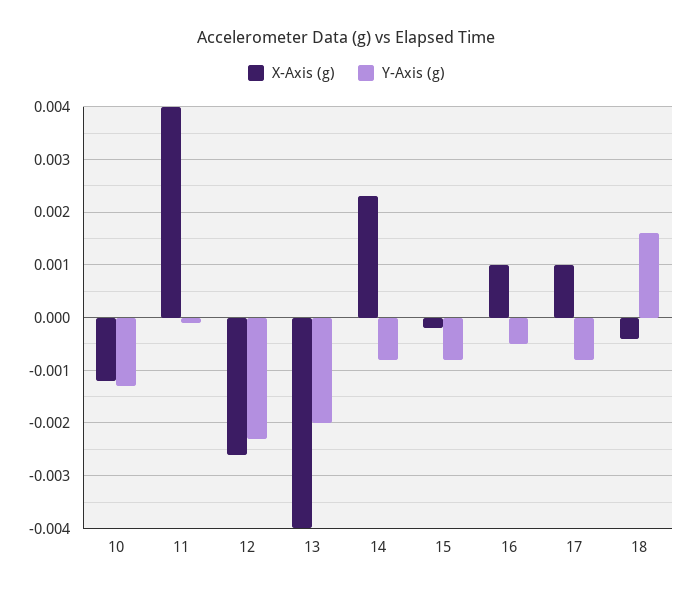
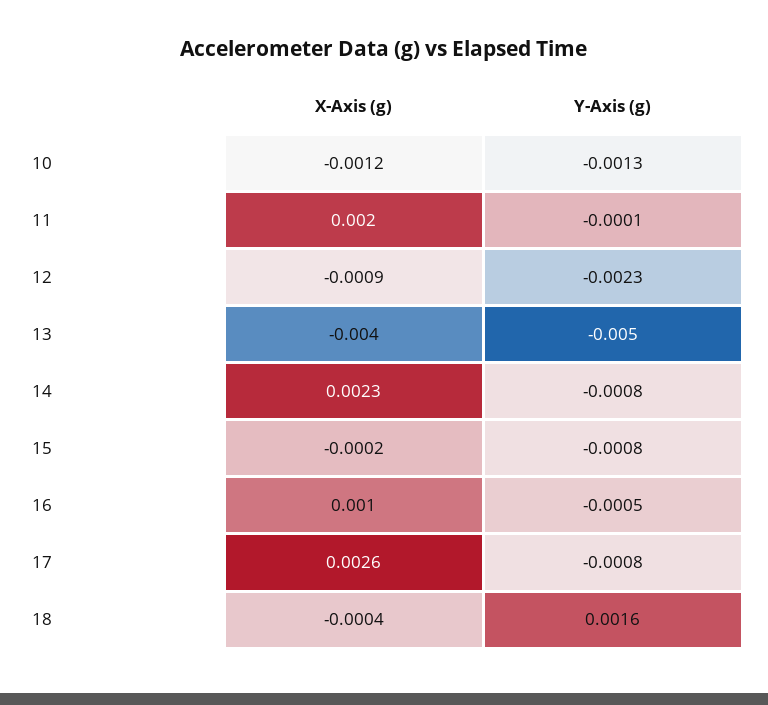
X-Axis (g), 11: 0.004 -> 0.002
X-Axis (g), 12: -0.0025 -> -0.0009
Y-Axis (g), 13: -0.002 -> -0.005
X-Axis (g), 17: 0.001 -> 0.0026

